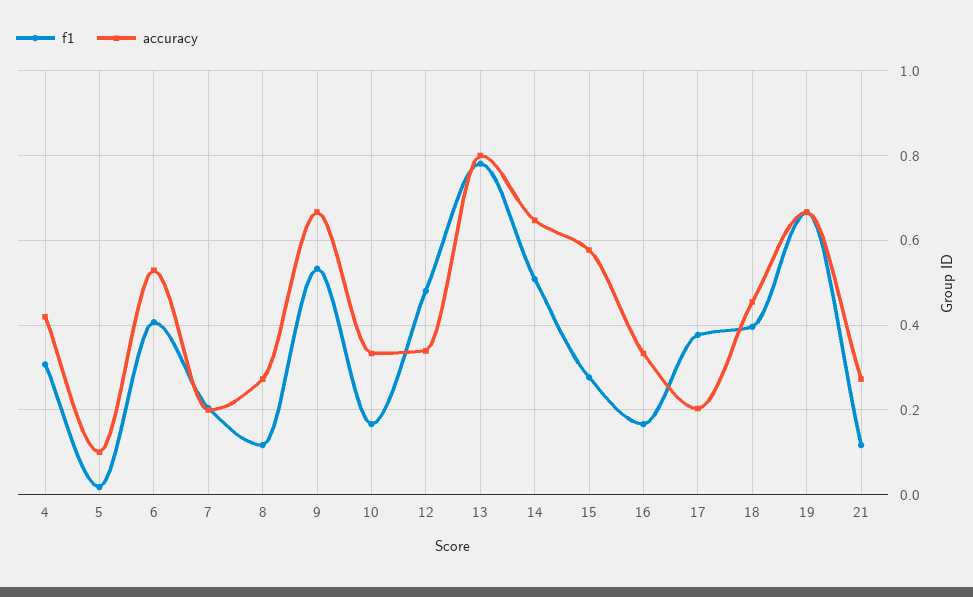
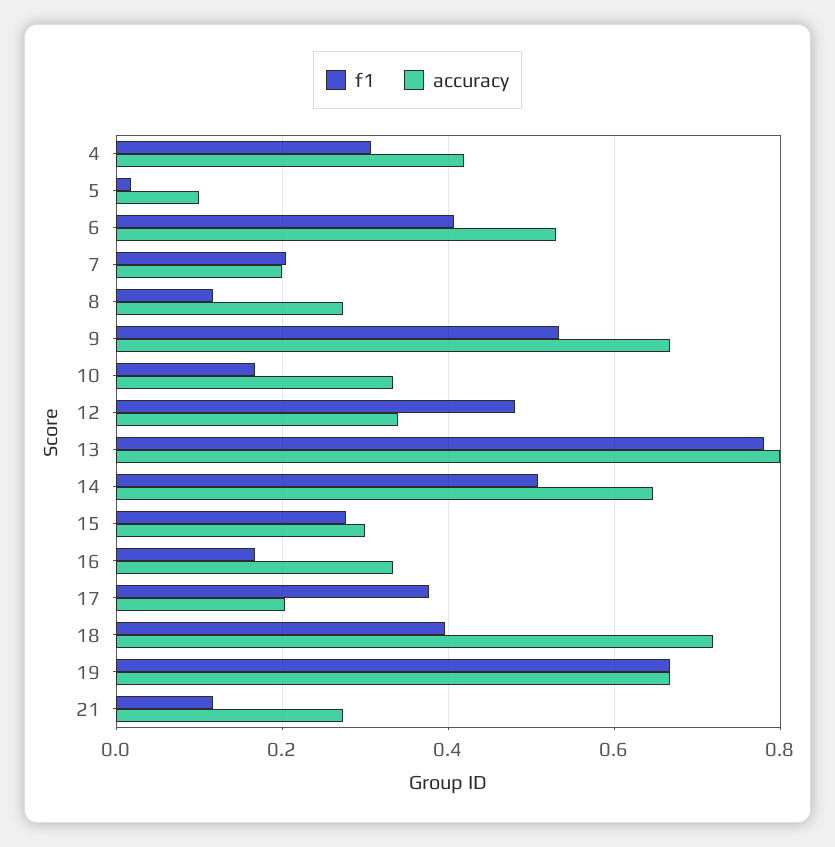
accuracy, 15: 0.58 -> 0.3
accuracy, 18: 0.46 -> 0.72

